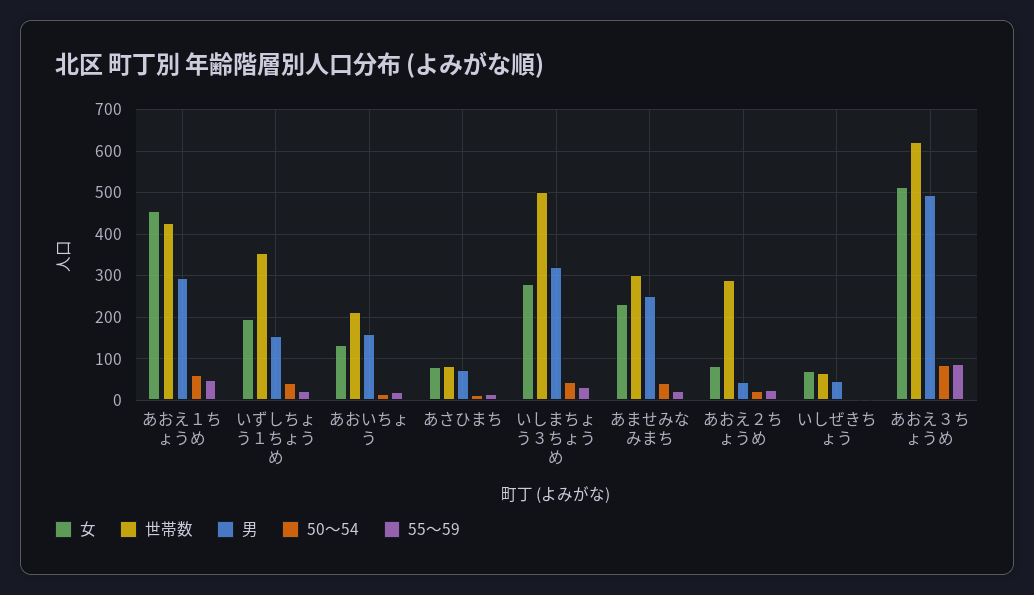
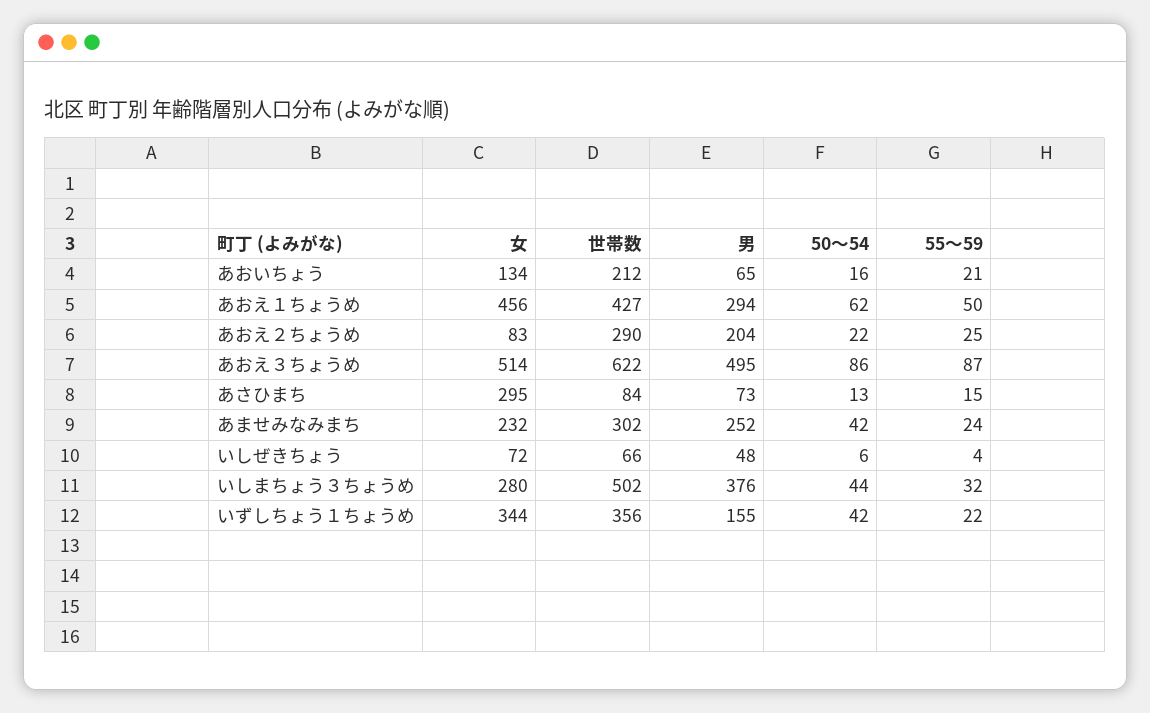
女, いずしちょう１ちょうめ: 200 -> 344
男, あおいちょう: 160 -> 65
女, あさひまち: 80 -> 295
男, いしまちょう３ちょうめ: 320 -> 376
男, あおえ２ちょうめ: 40 -> 204

